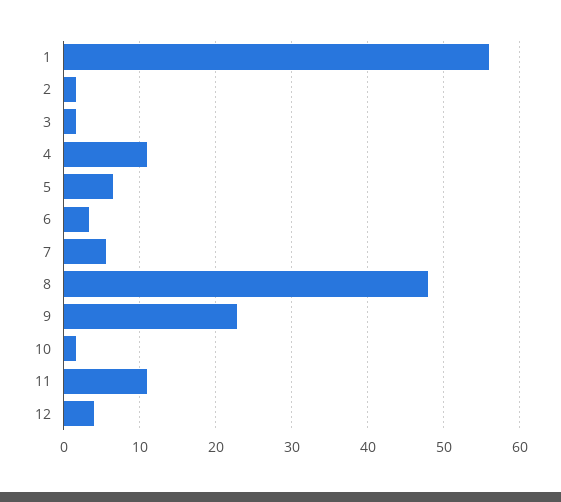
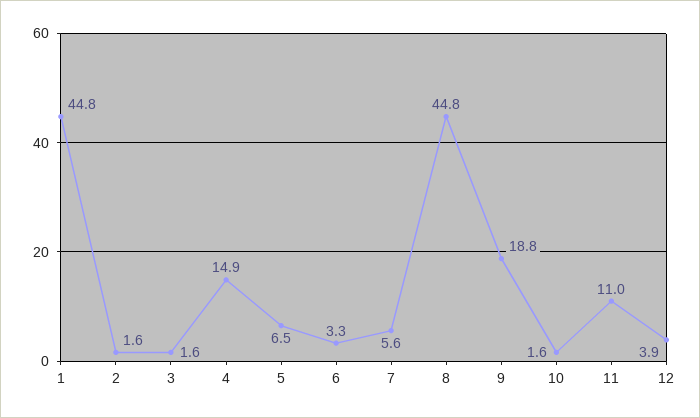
1: 56 -> 44.8
4: 11 -> 14.9
8: 48 -> 44.8
9: 23 -> 18.8

